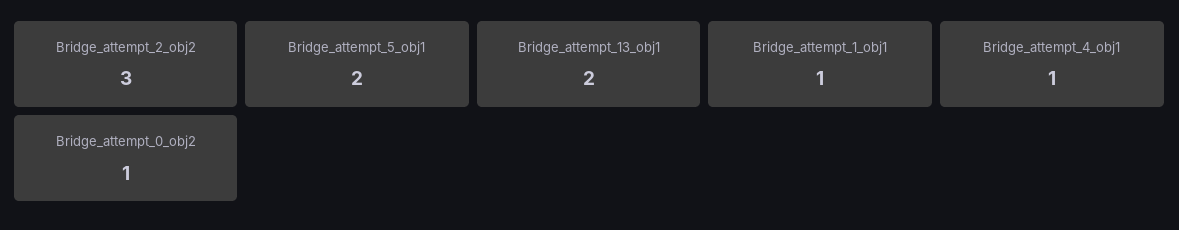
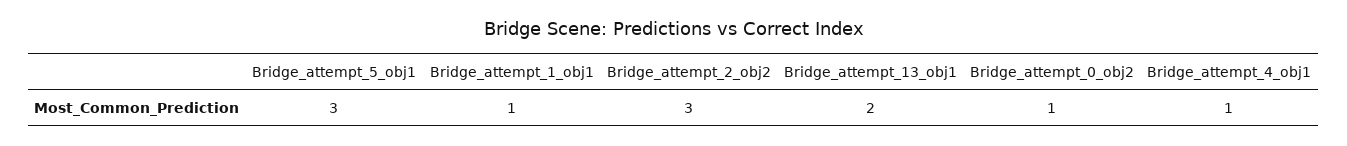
Bridge_attempt_5_obj1: 2 -> 3

